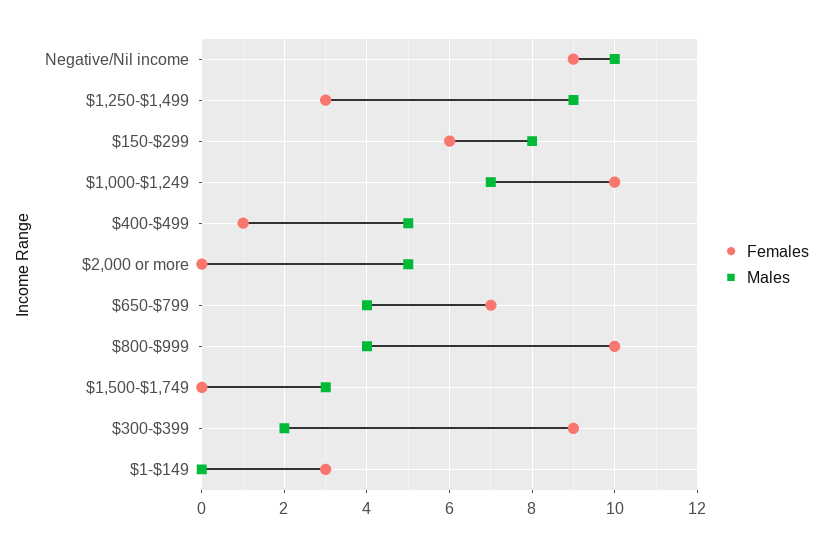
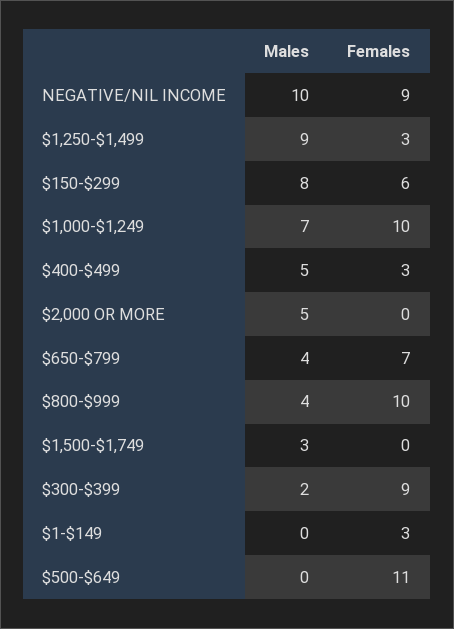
Females, $400-$499: 1 -> 3
Males, $500-$649: none -> 0
Females, $500-$649: none -> 11

